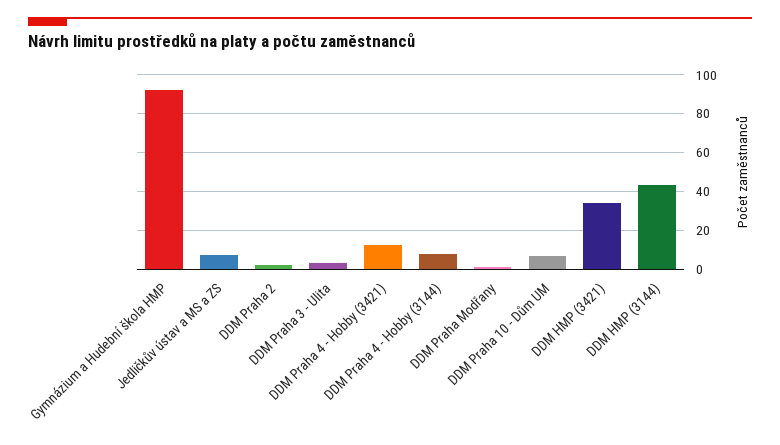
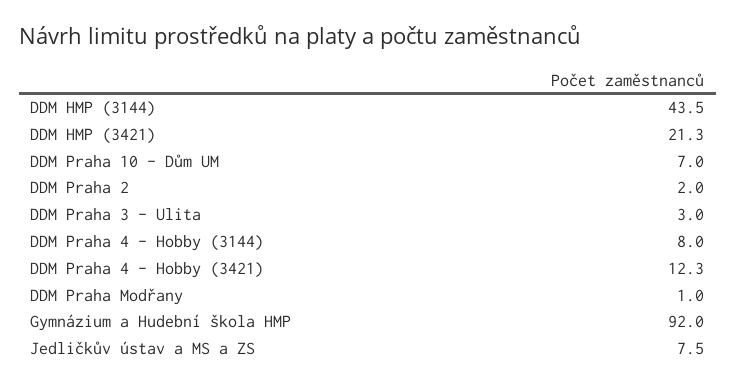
DDM HMP (3421): 35 -> 21.3

